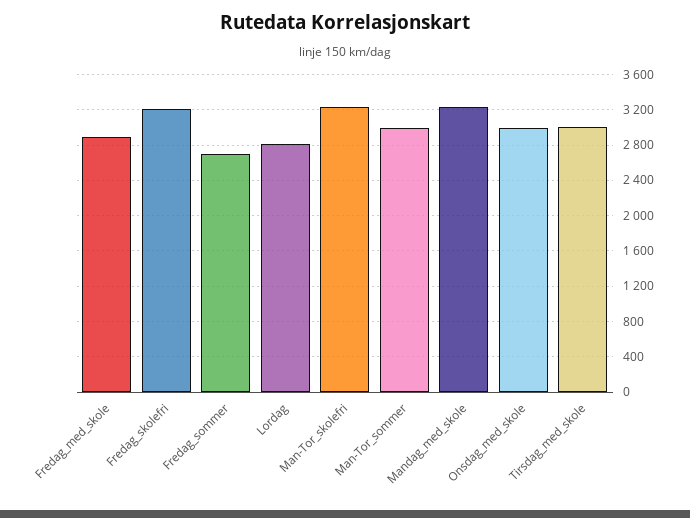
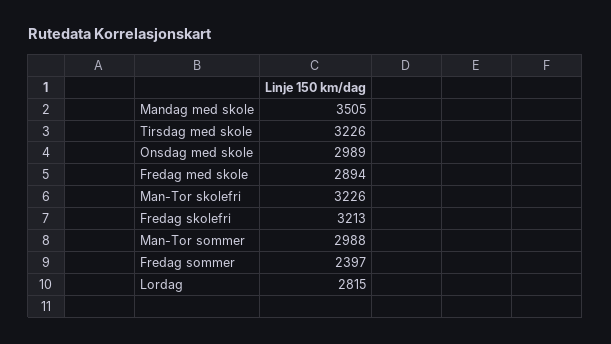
Fredag_sommer: 2700 -> 2397
Mandag_med_skole: 3200 -> 3505
Tirsdag_med_skole: 3000 -> 3226

